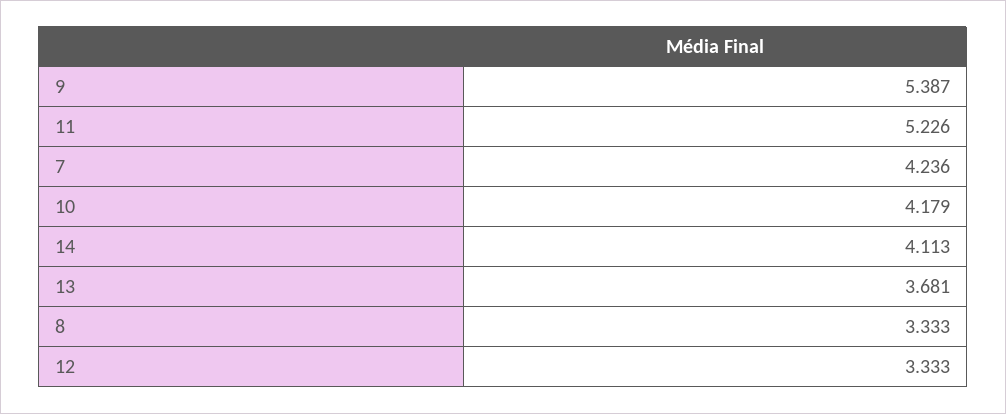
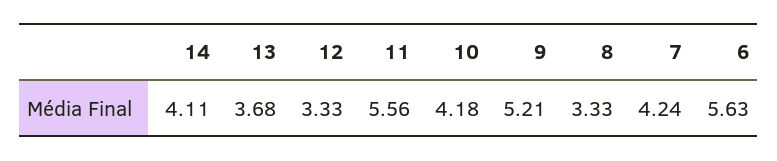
9: 5.387 -> 5.21
11: 5.226 -> 5.56
6: none -> 5.63

